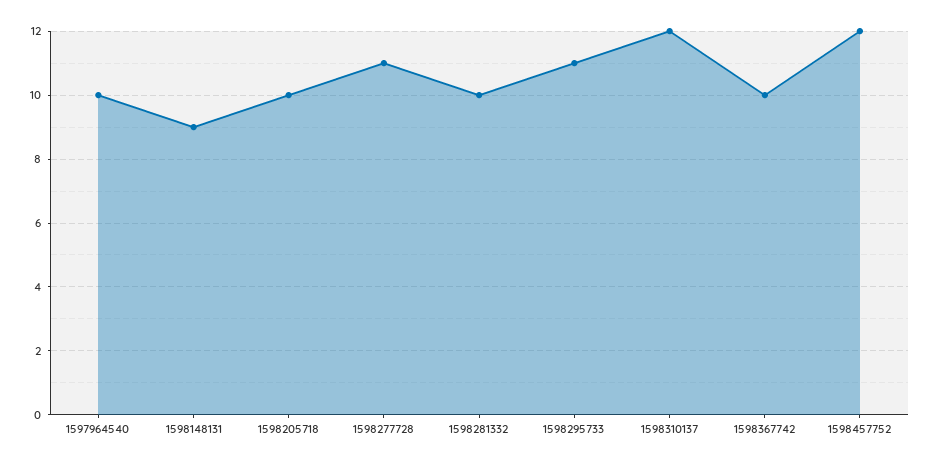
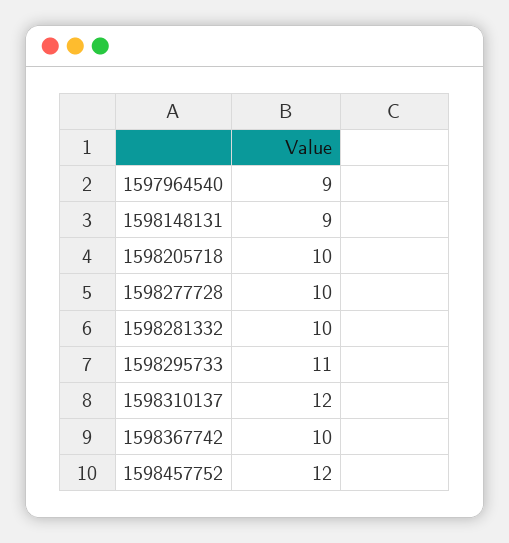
1597964540: 10 -> 9
1598277728: 11 -> 10

